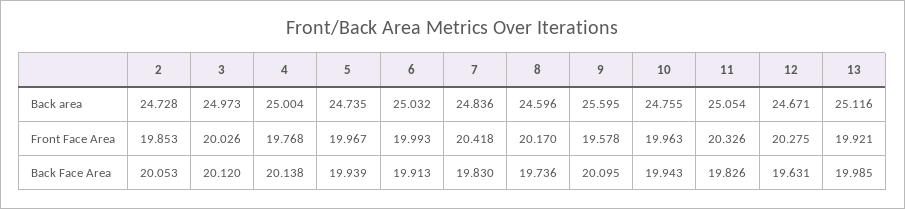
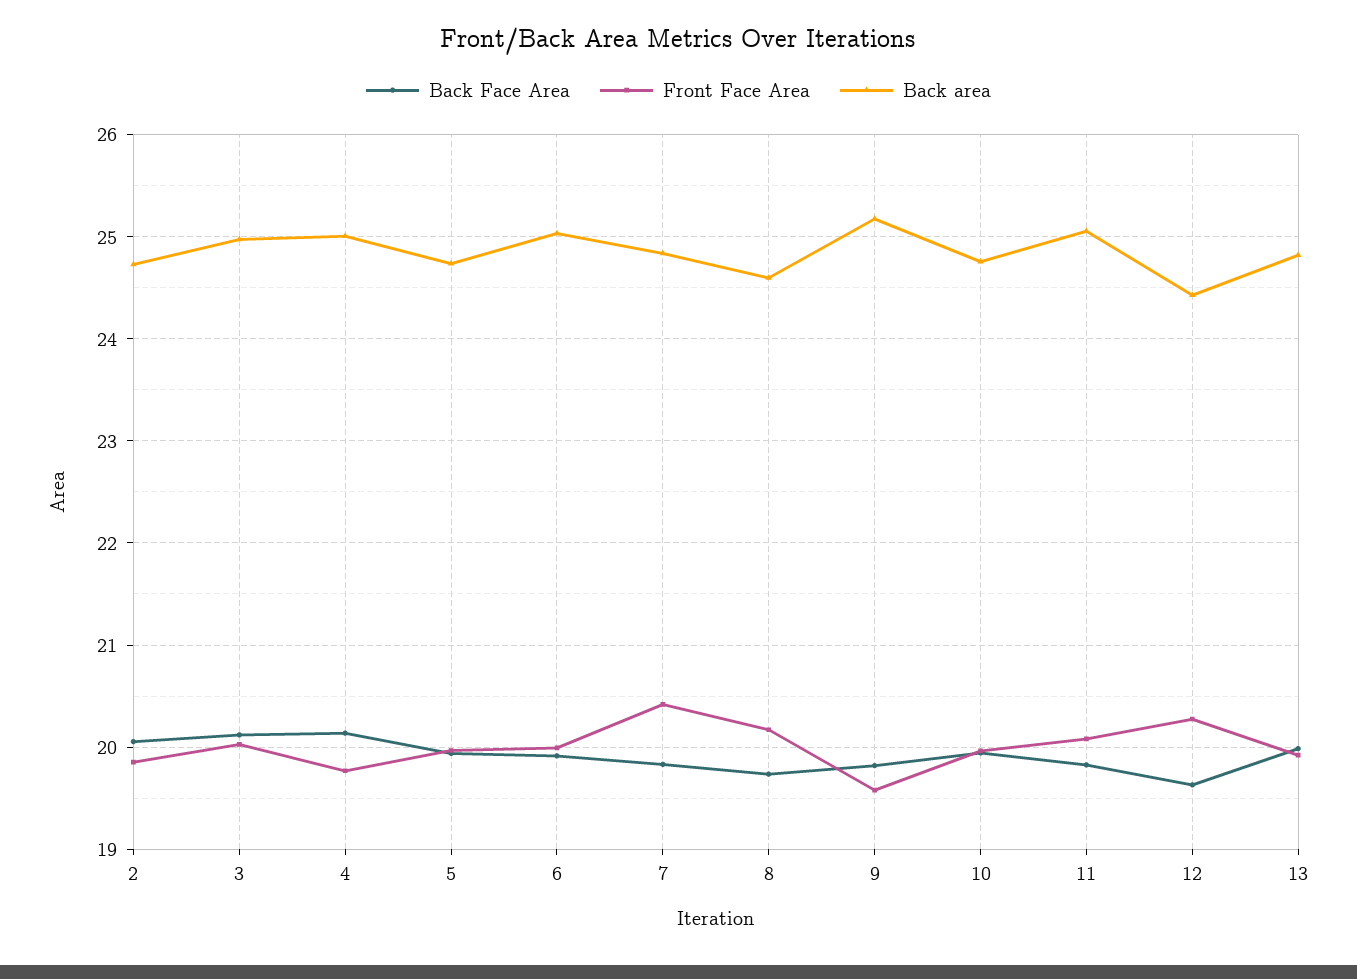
Back area, 9: 25.595 -> 25.2
Back area, 12: 24.671 -> 24.4
Back area, 13: 25.116 -> 24.8
Front Face Area, 11: 20.326 -> 20.1
Back Face Area, 9: 20.095 -> 19.8

